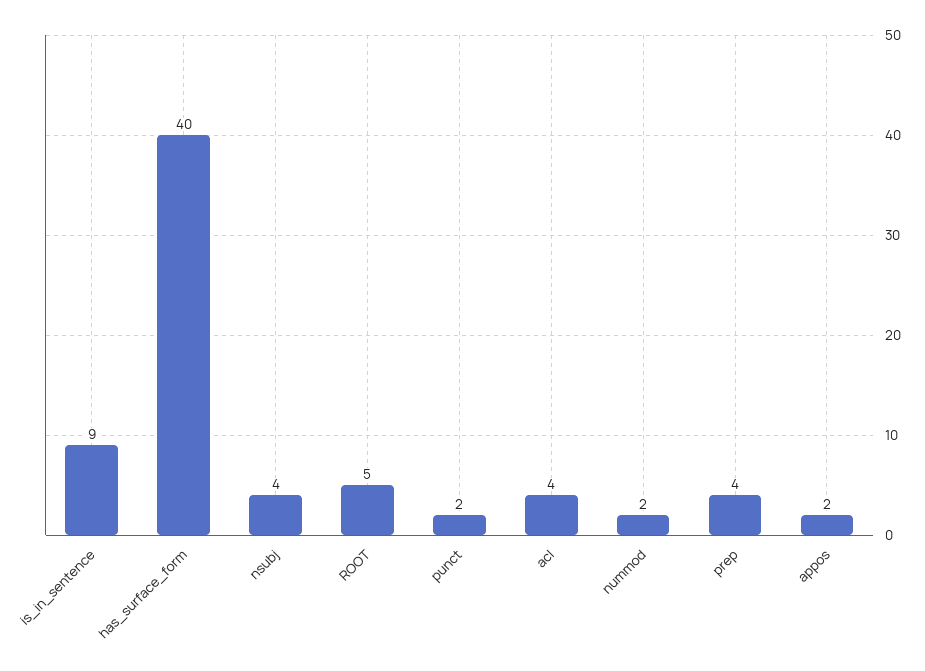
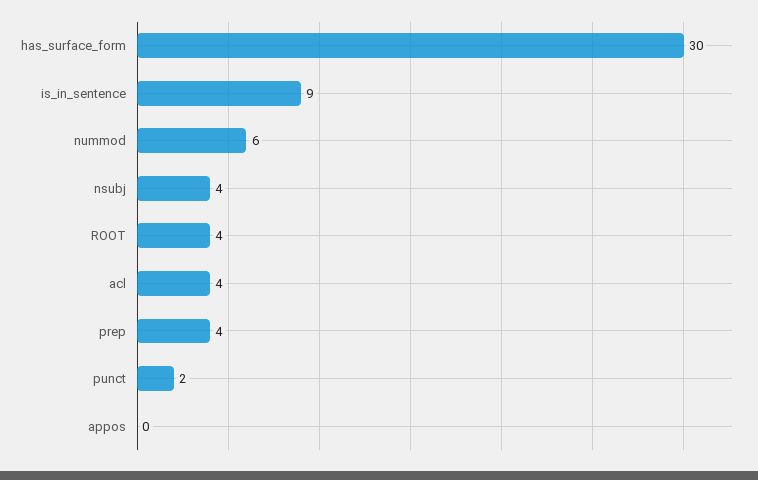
has_surface_form: 40 -> 30
ROOT: 5 -> 4
nummod: 2 -> 6
appos: 2 -> 0

